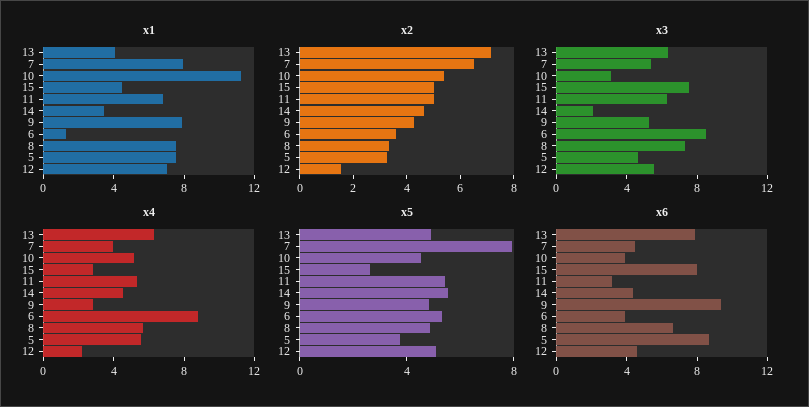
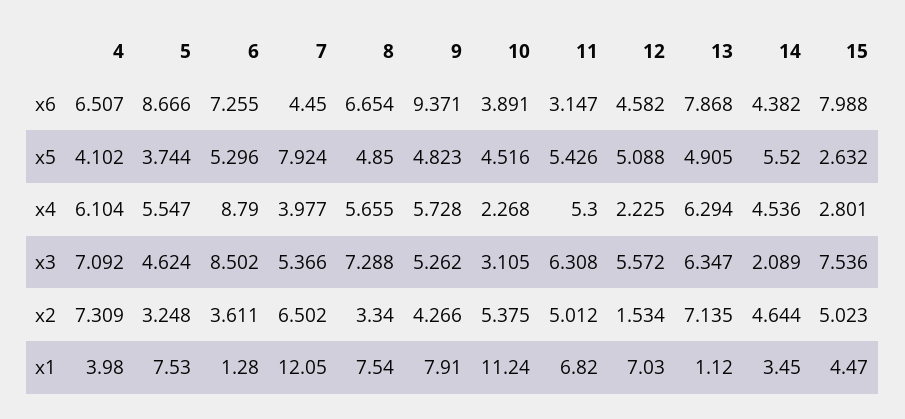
x1, 13: 4 -> 1.12
x1, 7: 8 -> 12.05
x4, 10: 5 -> 2.268
x4, 9: 3 -> 5.728
x6, 6: 4 -> 7.255
x6, 4: none -> 6.507
x5, 4: none -> 4.102
x4, 4: none -> 6.104
x3, 4: none -> 7.092
x2, 4: none -> 7.309
x1, 4: none -> 3.98

